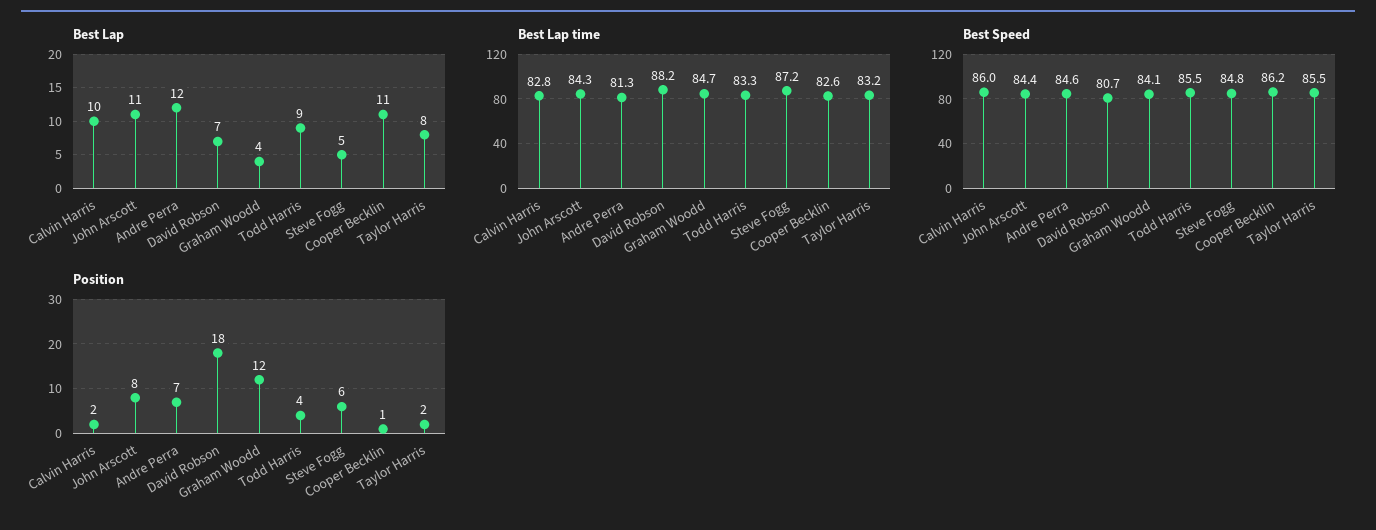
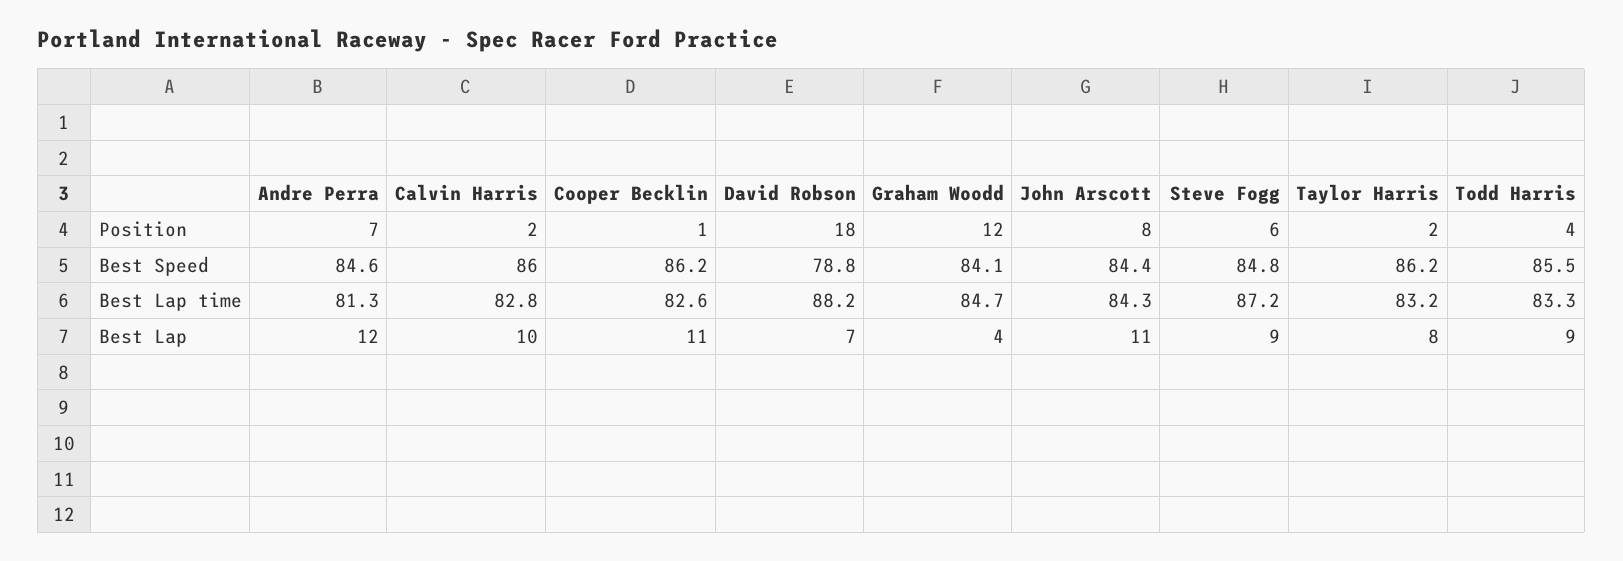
Best Lap, Steve Fogg: 5 -> 9
Best Speed, David Robson: 80.7 -> 78.8
Best Speed, Taylor Harris: 85.5 -> 86.2

